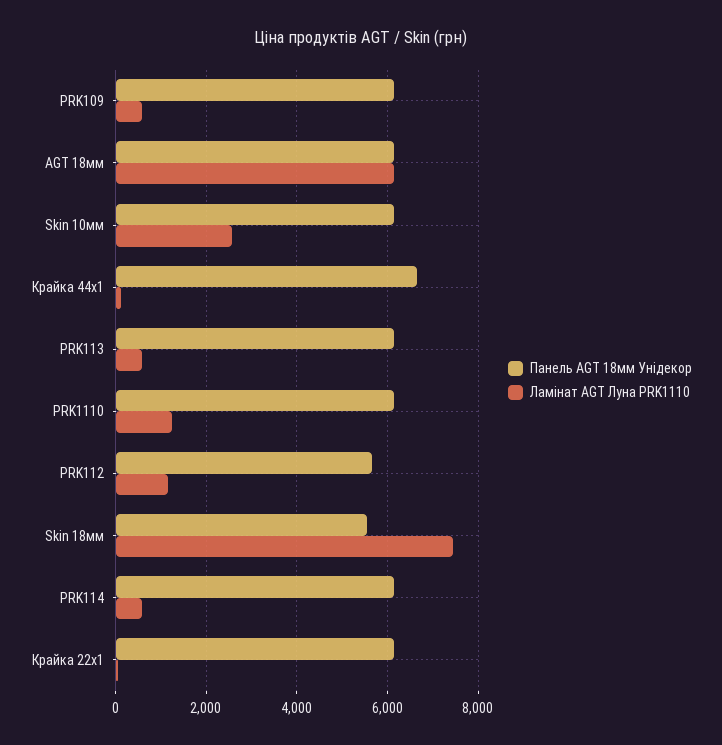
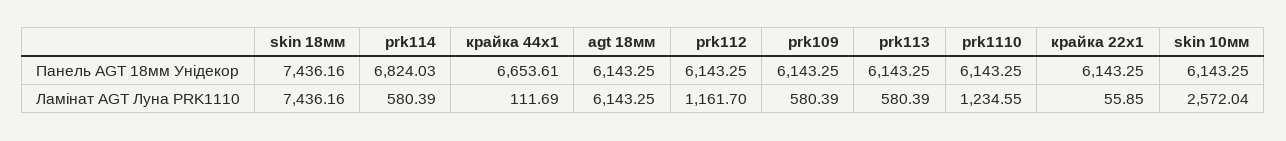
Панель AGT 18мм Унідекор, PRK112: 5600 -> 6143.25
Панель AGT 18мм Унідекор, Skin 18мм: 5600 -> 7436.16
Панель AGT 18мм Унідекор, PRK114: 6200 -> 6824.03

